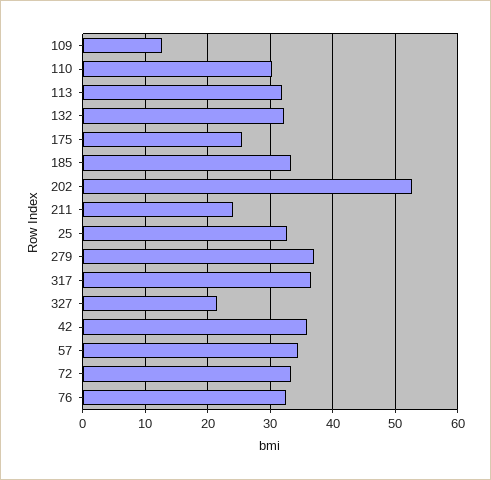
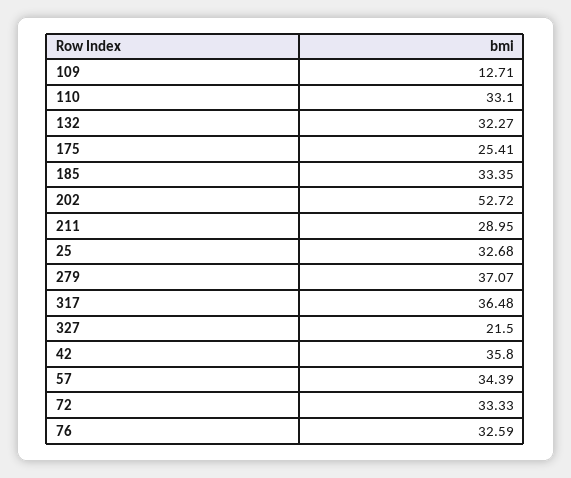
110: 30 -> 33.1
113: 32 -> none
211: 24 -> 28.95

